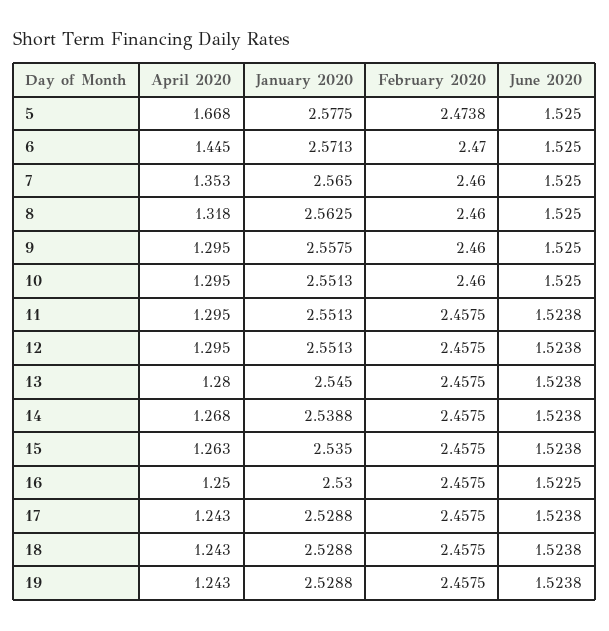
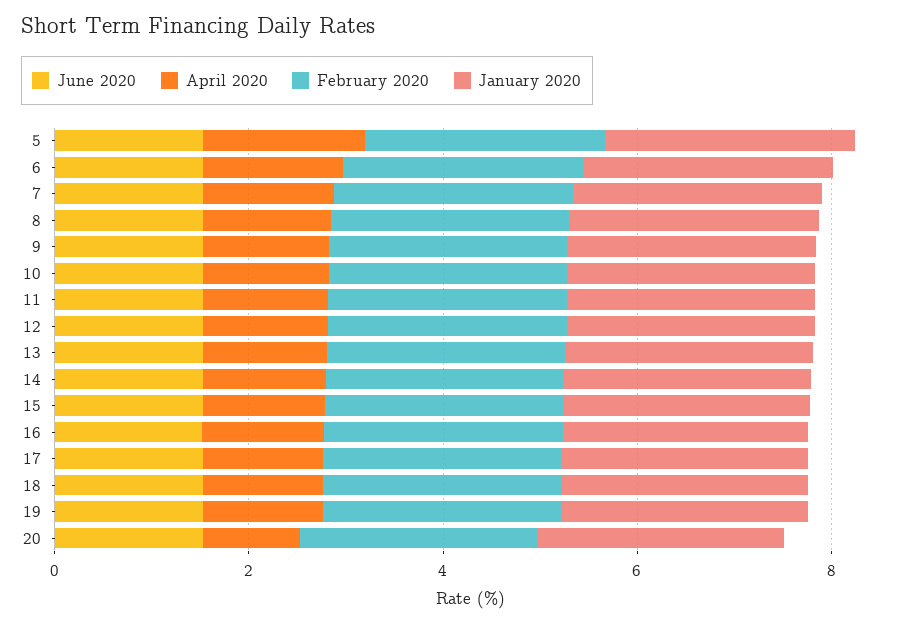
June 2020, 20: none -> 1.5
April 2020, 20: none -> 1
February 2020, 20: none -> 2.5
January 2020, 20: none -> 2.5

